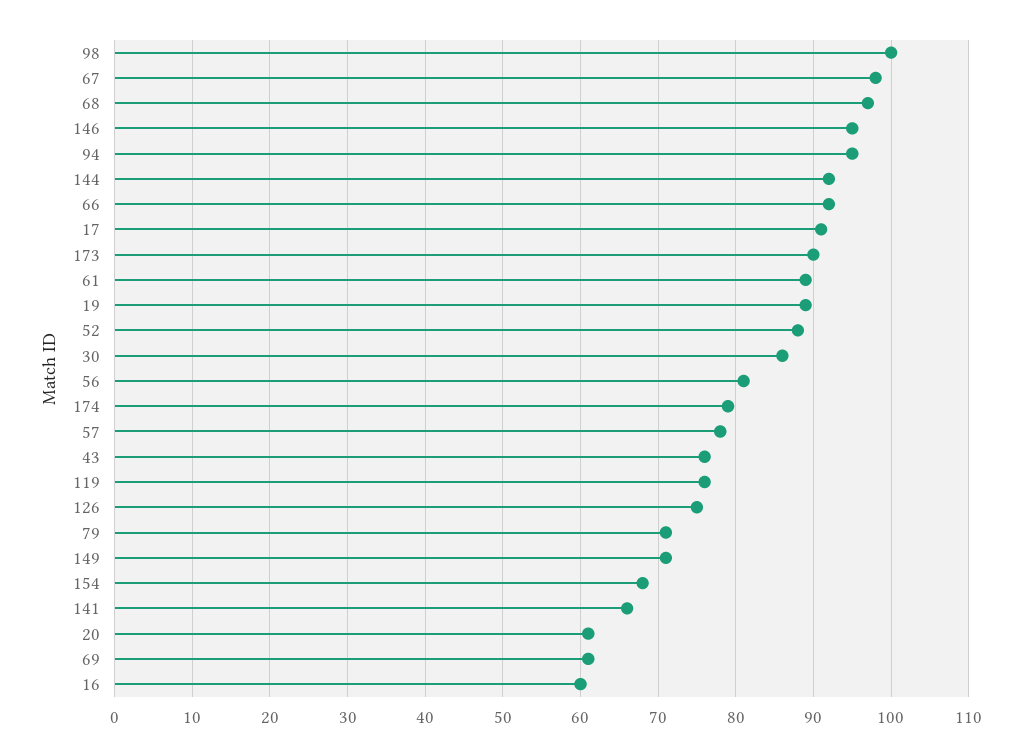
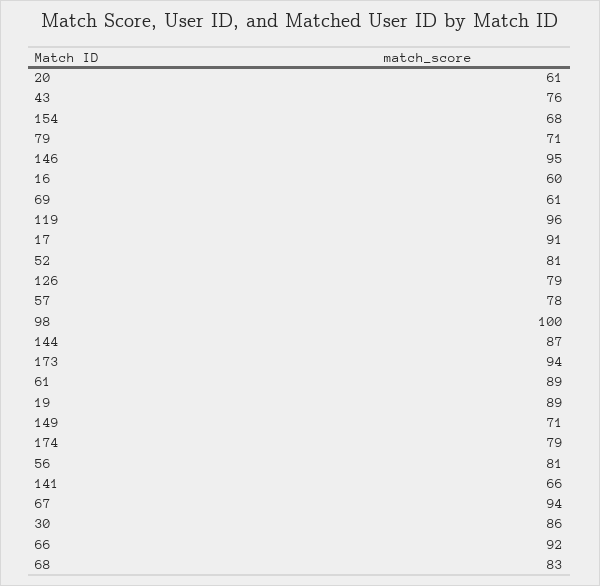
67: 98 -> 94
68: 97 -> 83
94: 95 -> none
144: 92 -> 87
173: 90 -> 94
52: 88 -> 81
119: 76 -> 96
126: 75 -> 79

